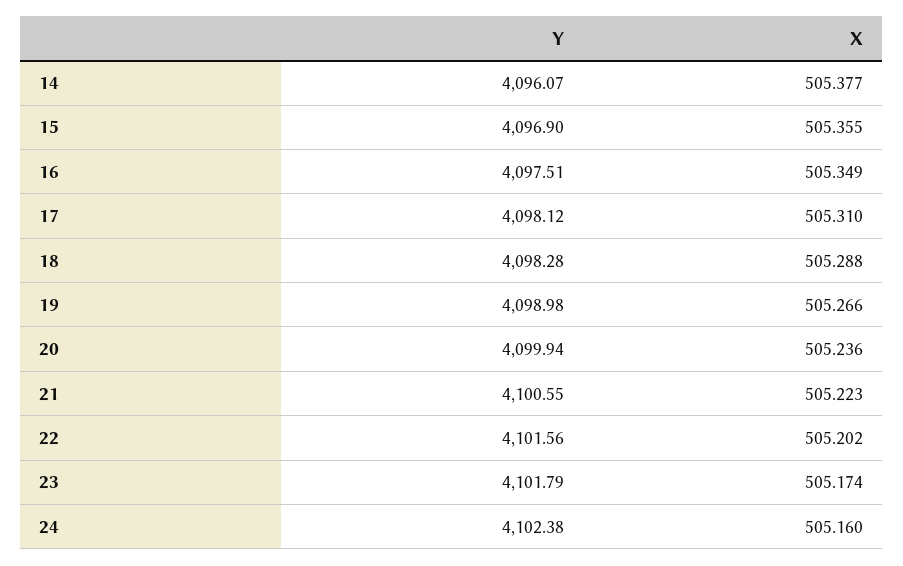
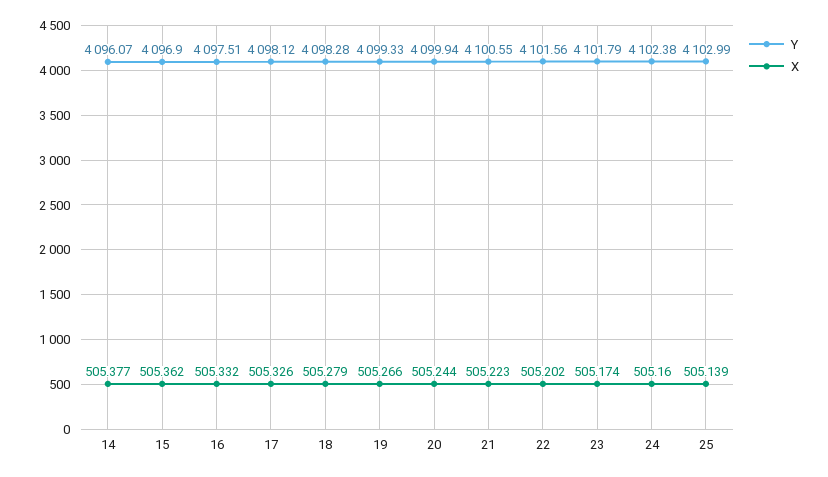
X, 15: 505.355 -> 505.362
X, 16: 505.349 -> 505.332
X, 17: 505.31 -> 505.326
X, 18: 505.288 -> 505.279
Y, 19: 4098.98 -> 4099.33
X, 20: 505.236 -> 505.244
Y, 25: none -> 4102.99
X, 25: none -> 505.139

